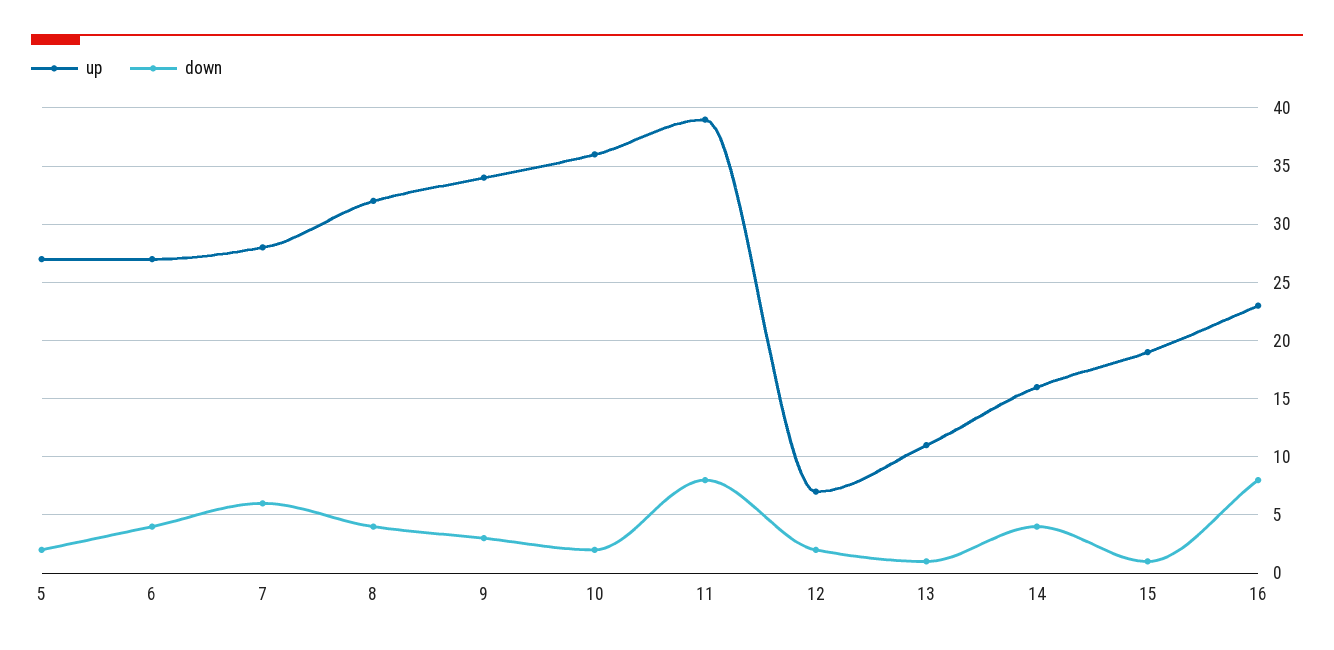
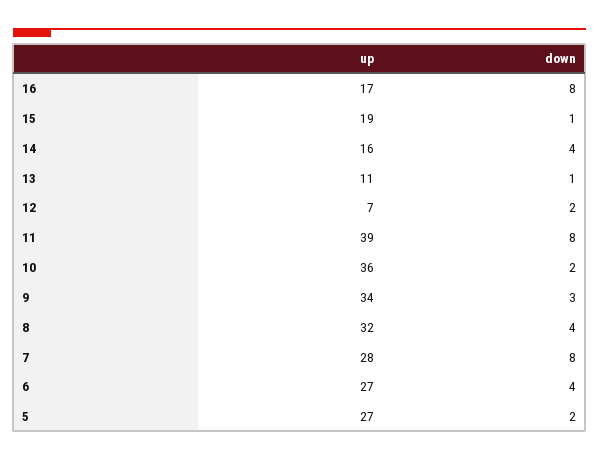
down, 7: 6 -> 8
up, 16: 23 -> 17

